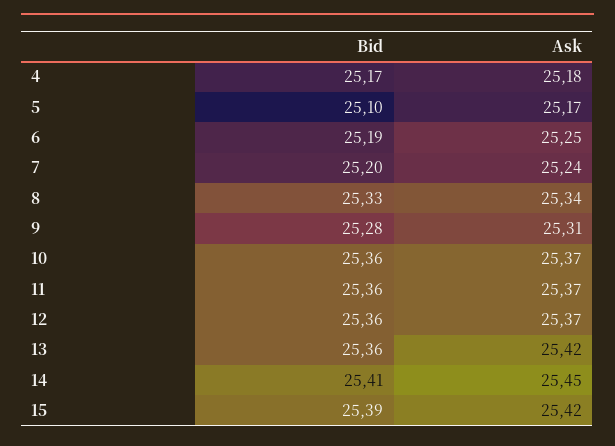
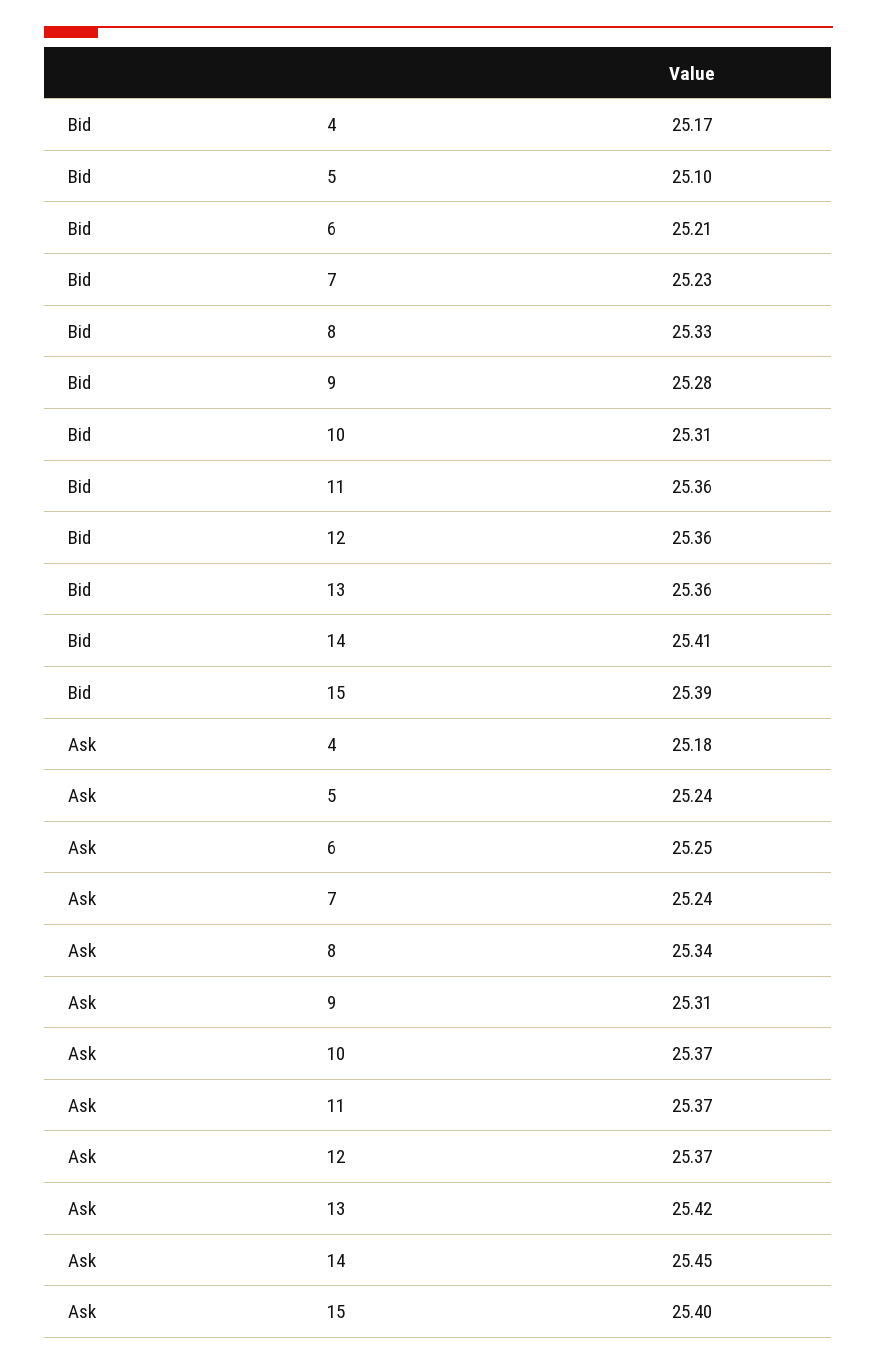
Ask, 5: 25.17 -> 25.24
Bid, 6: 25.19 -> 25.21
Bid, 7: 25.2 -> 25.23
Bid, 10: 25.36 -> 25.31
Ask, 15: 25.42 -> 25.4

